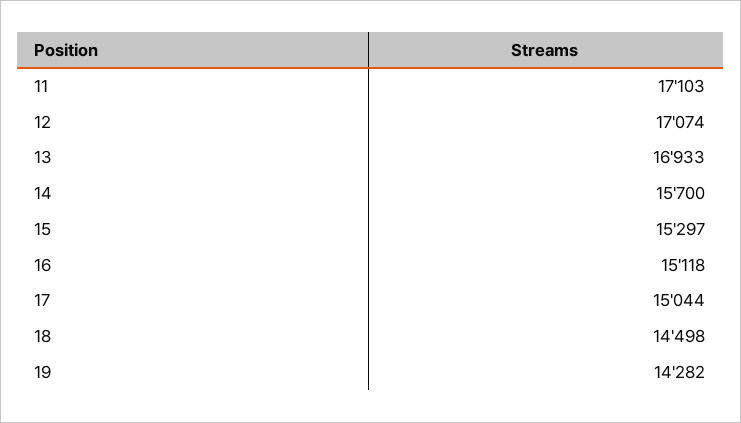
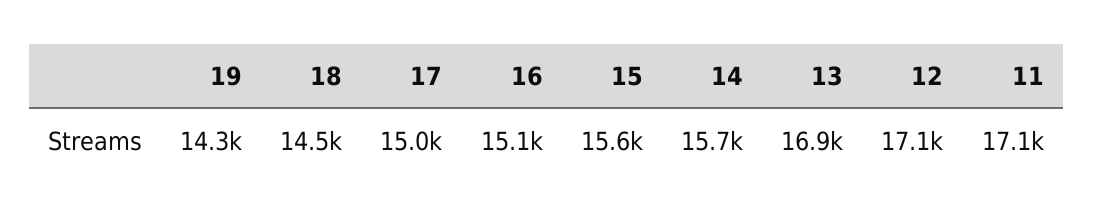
15: 15297 -> 15600

